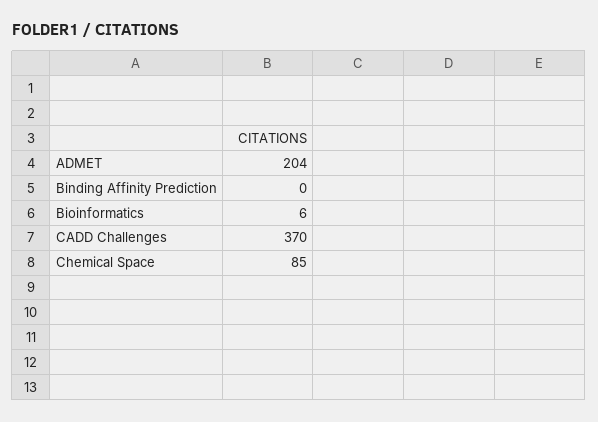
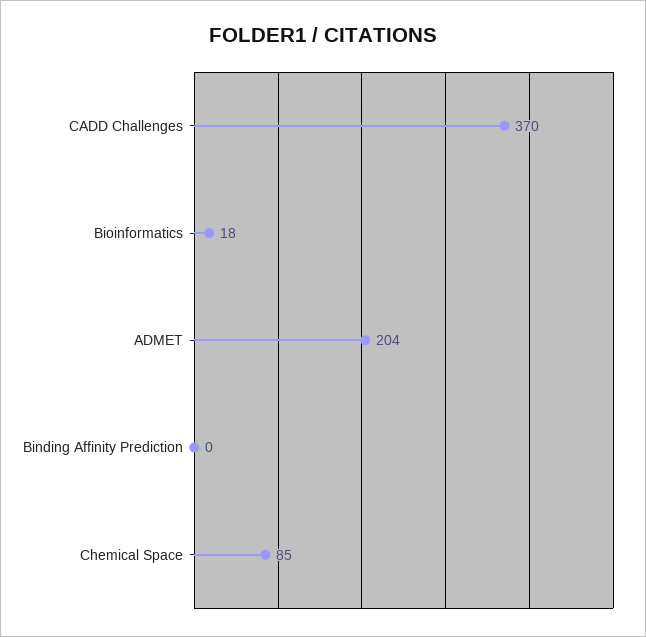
Bioinformatics: 6 -> 18

